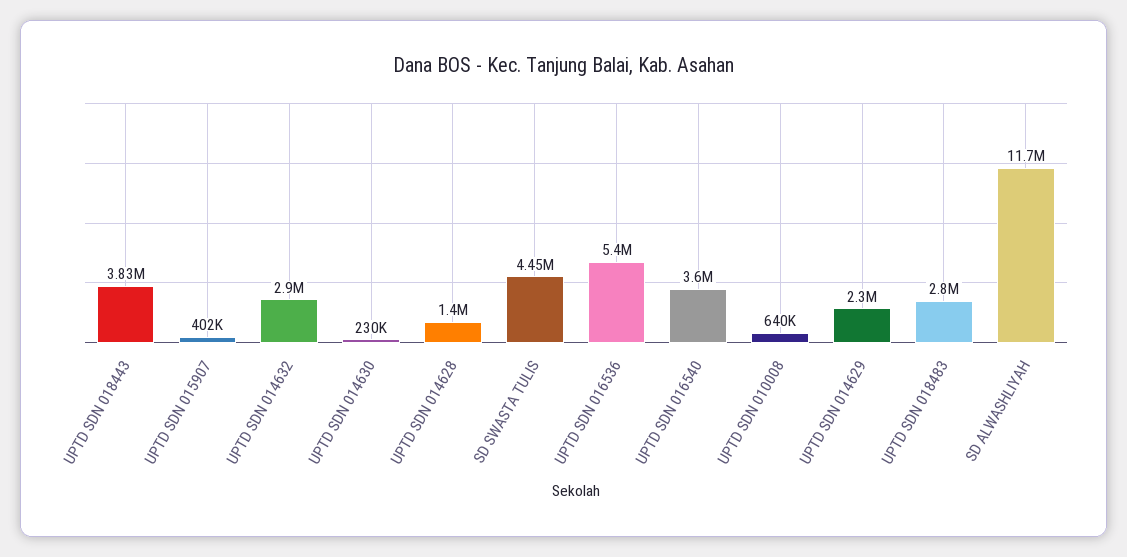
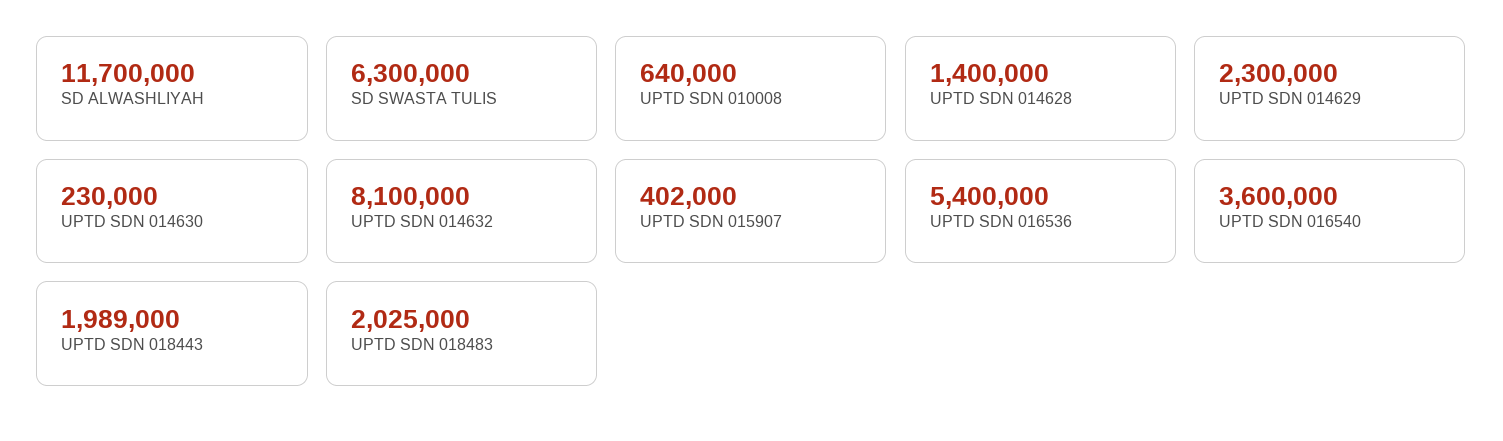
UPTD SDN 018443: 3830000 -> 1989000
UPTD SDN 014632: 2900000 -> 8100000
SD SWASTA TULIS: 4450000 -> 6300000
UPTD SDN 018483: 2800000 -> 2025000

